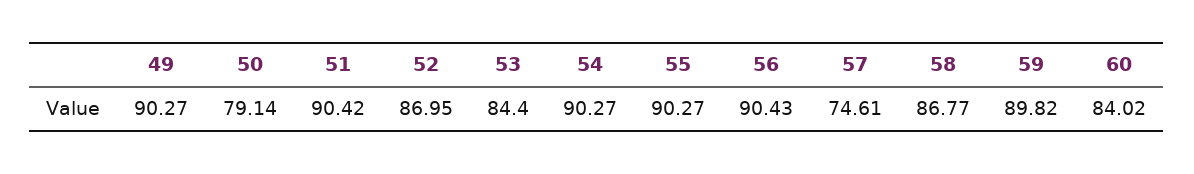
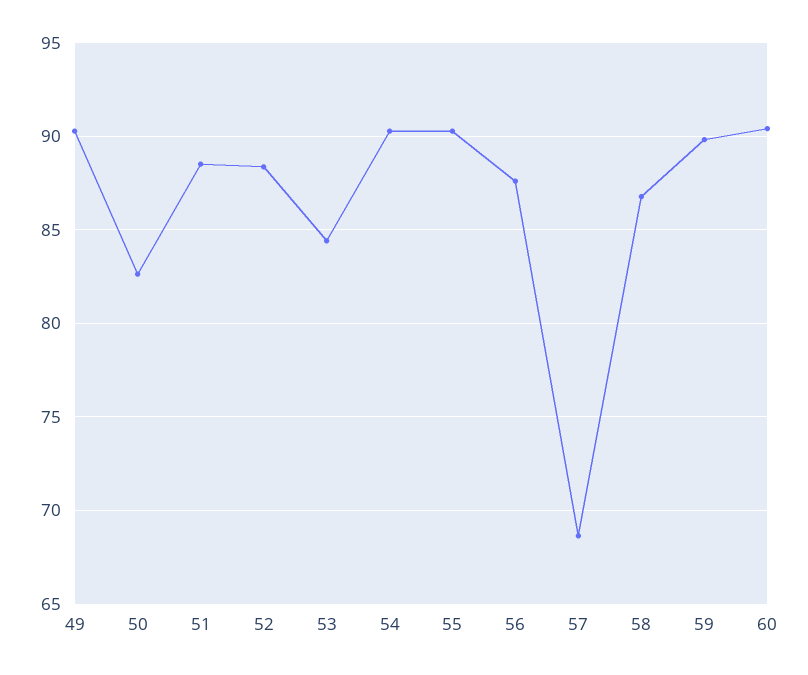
50: 79.14 -> 82.5
51: 90.42 -> 88.5
52: 86.95 -> 88.5
56: 90.43 -> 87.5
57: 74.61 -> 68.5
60: 84.02 -> 90.5

